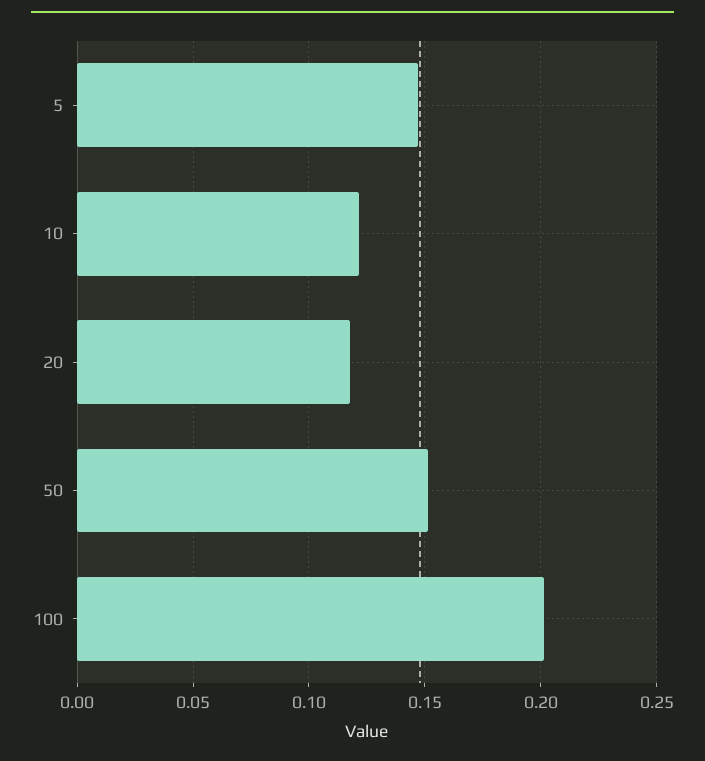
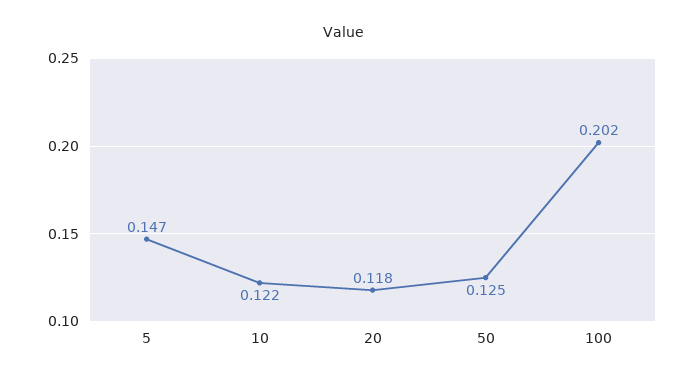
50: 0.15 -> 0.125

